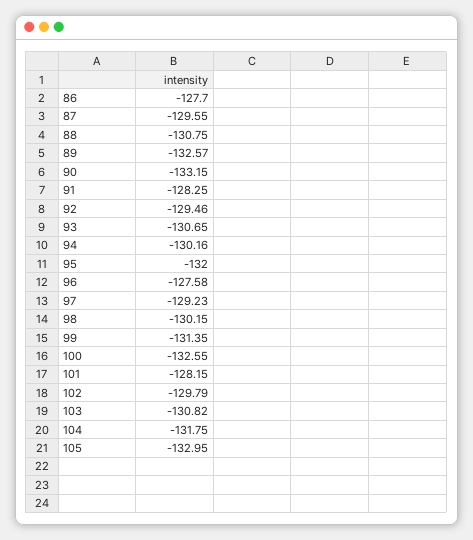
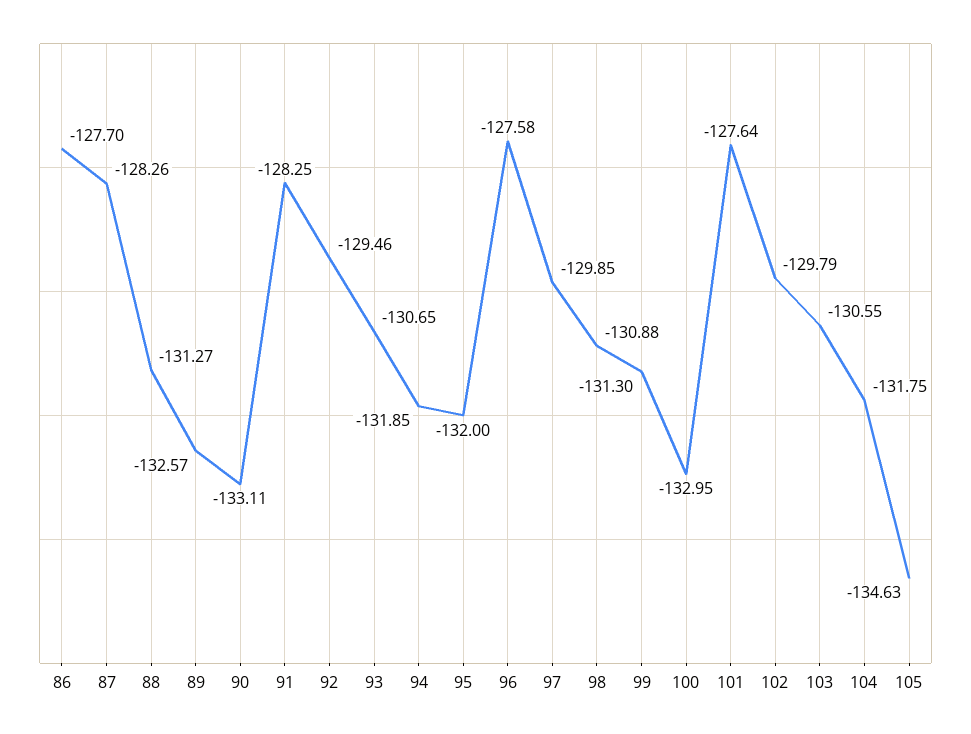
87: -129.55 -> -128.26
88: -130.75 -> -131.27
90: -133.15 -> -133.11
94: -130.16 -> -131.85
97: -129.23 -> -129.85
98: -130.15 -> -130.88
99: -131.35 -> -131.3
100: -132.55 -> -132.95
101: -128.15 -> -127.64
103: -130.82 -> -130.55
105: -132.95 -> -134.63

